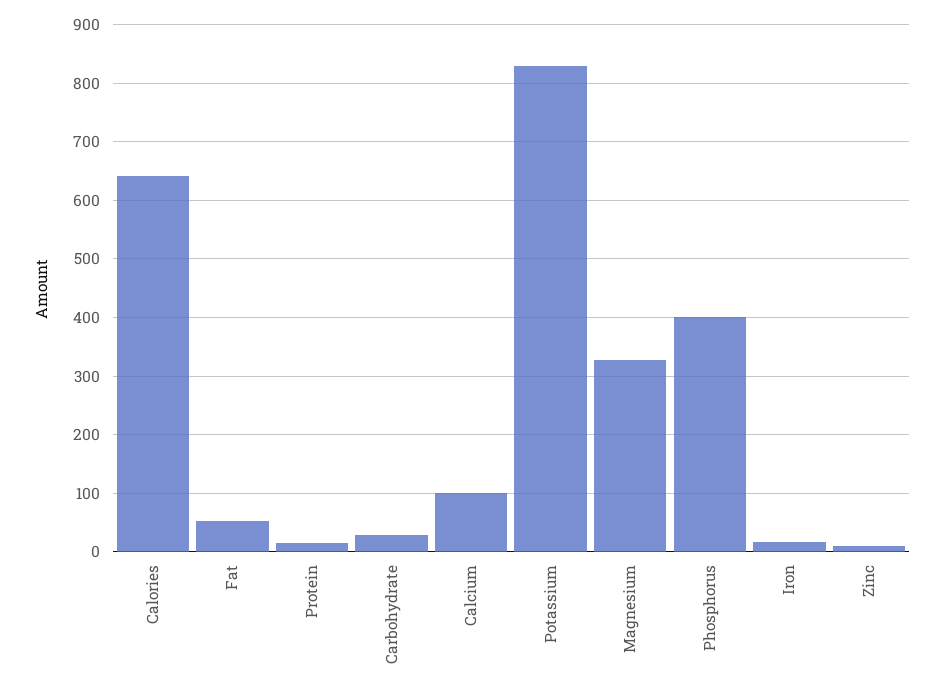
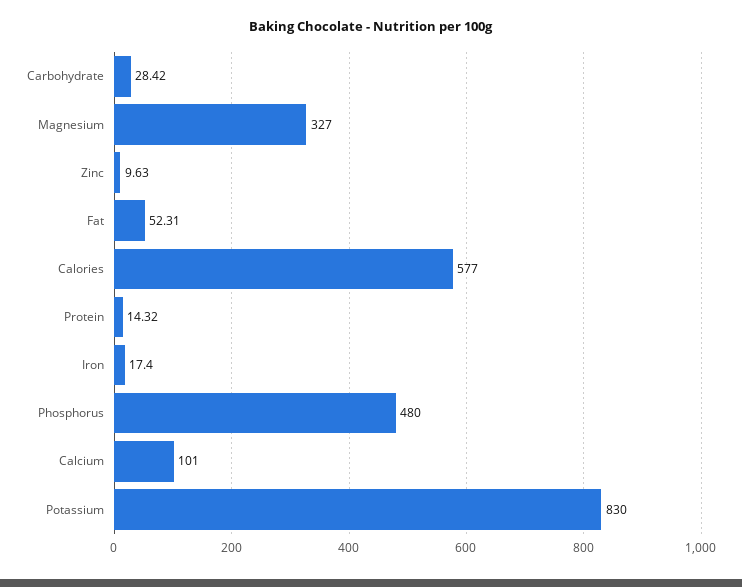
Calories: 640 -> 577
Phosphorus: 400 -> 480

